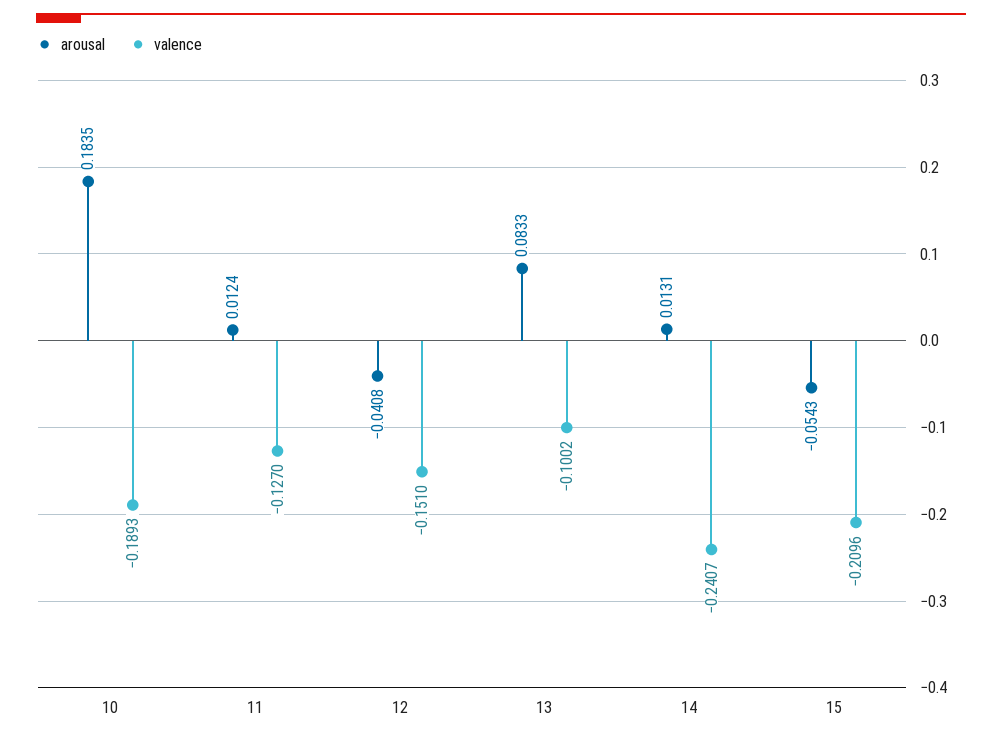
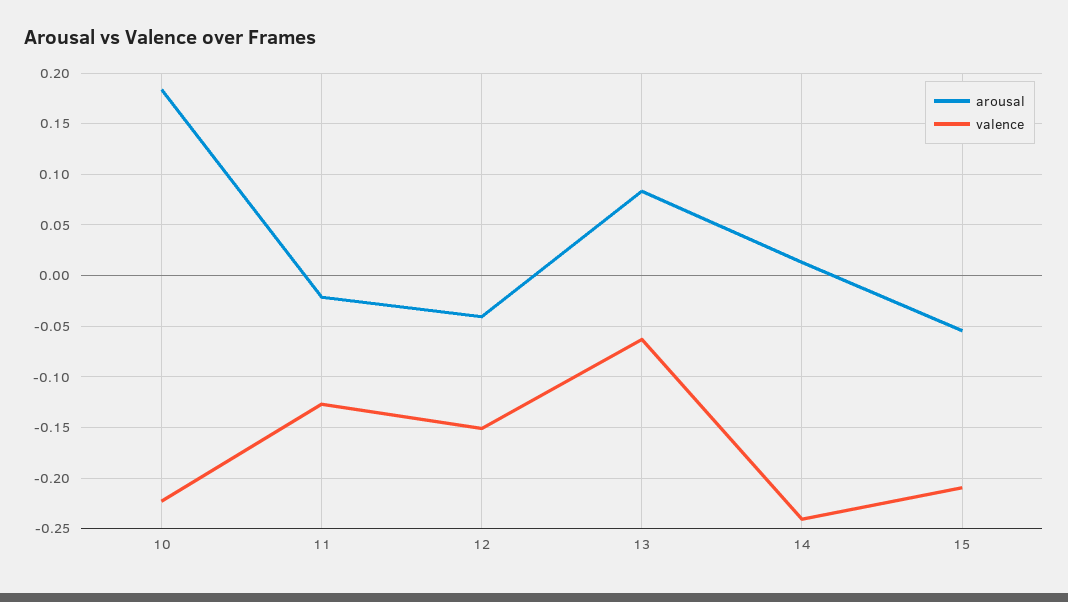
valence, 10: -0.1893 -> -0.22
arousal, 11: 0.0124 -> -0.02
valence, 13: -0.1002 -> -0.06

